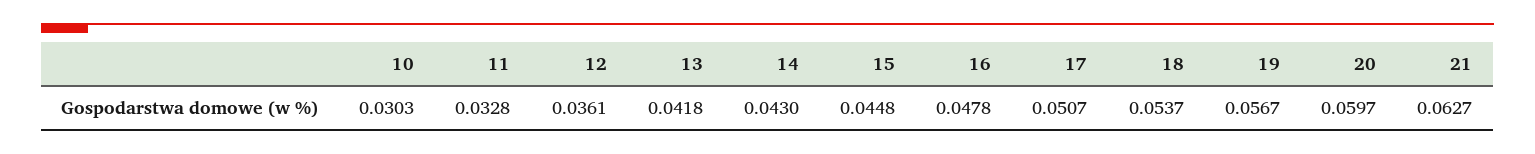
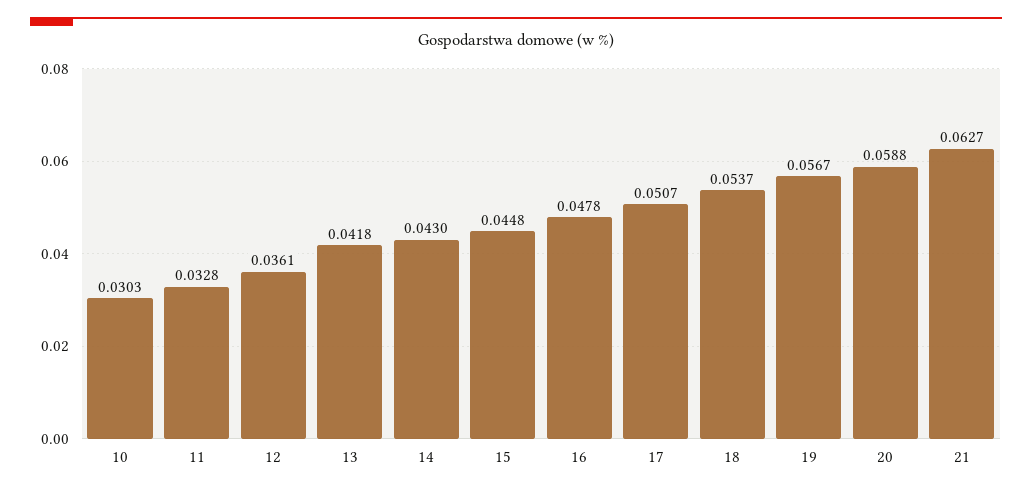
20: 0.0597 -> 0.0588

